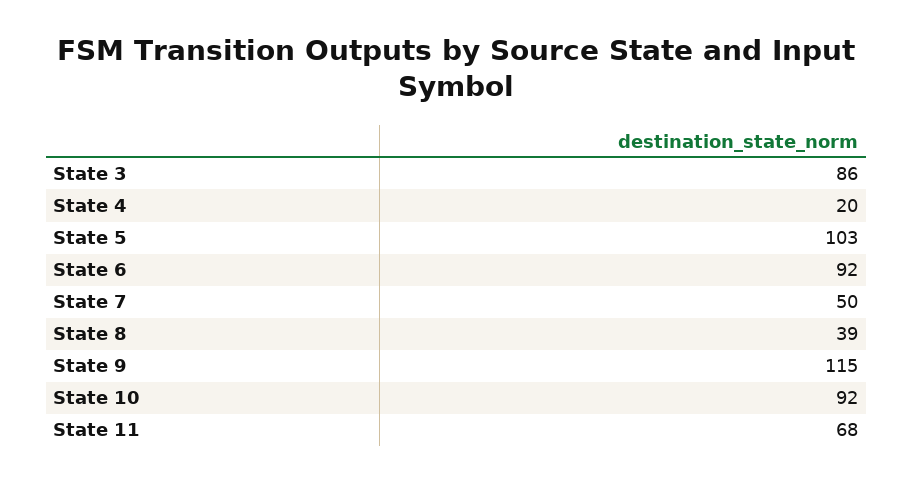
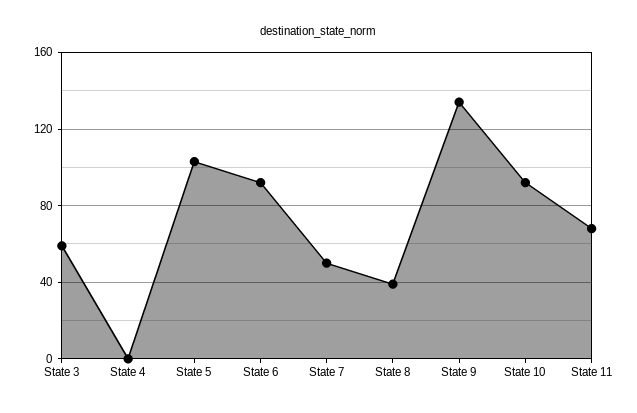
State 3: 86 -> 60
State 4: 20 -> 0
State 9: 115 -> 135

